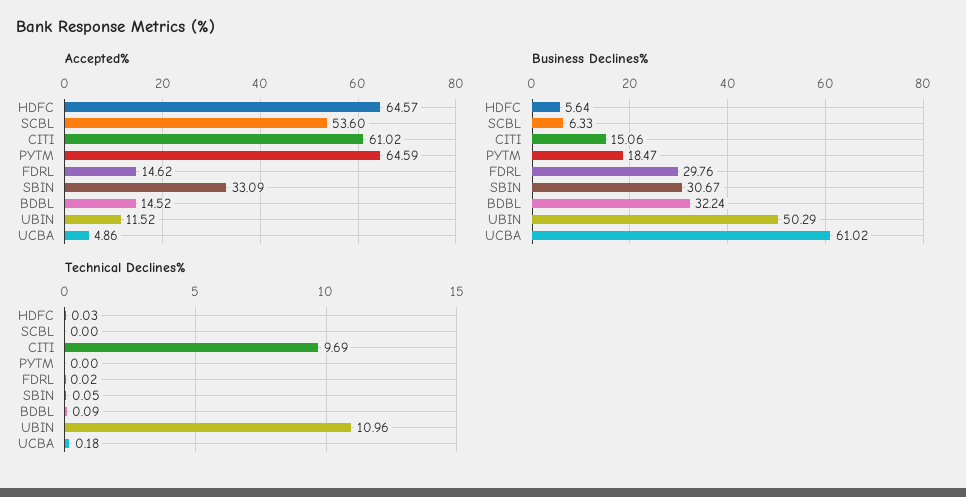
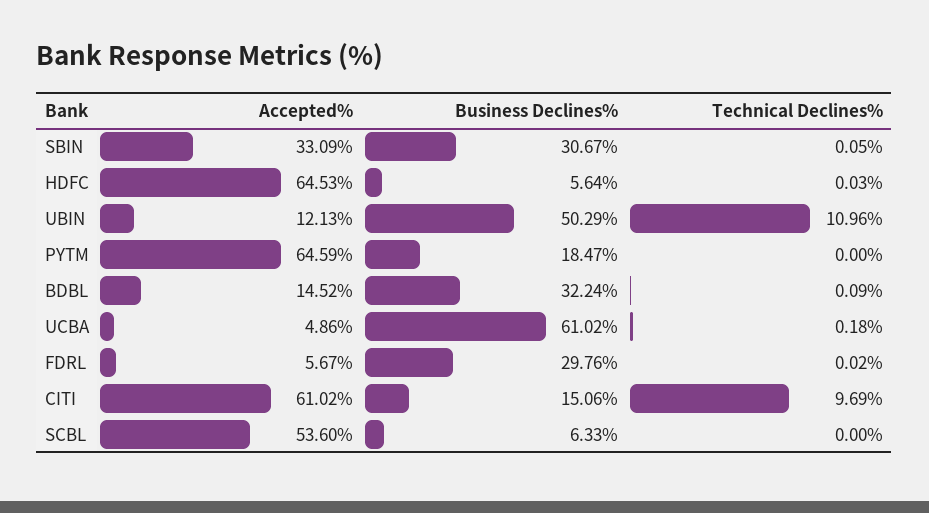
Accepted%, HDFC: 64.57 -> 64.53
Accepted%, FDRL: 14.62 -> 5.67
Accepted%, UBIN: 11.52 -> 12.13

